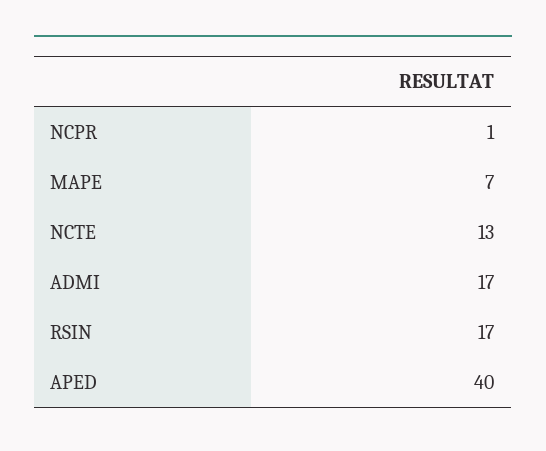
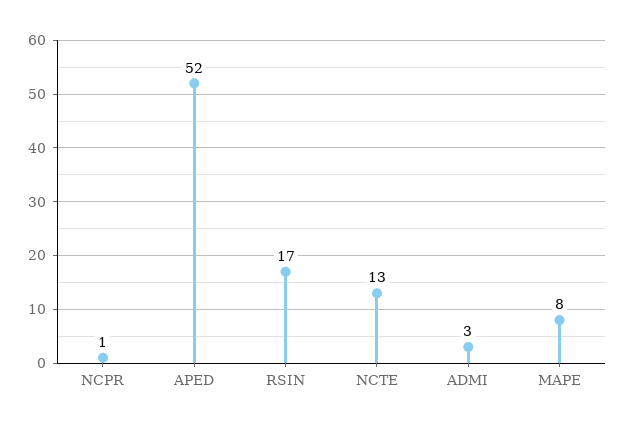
MAPE: 7 -> 8
ADMI: 17 -> 3
APED: 40 -> 52

